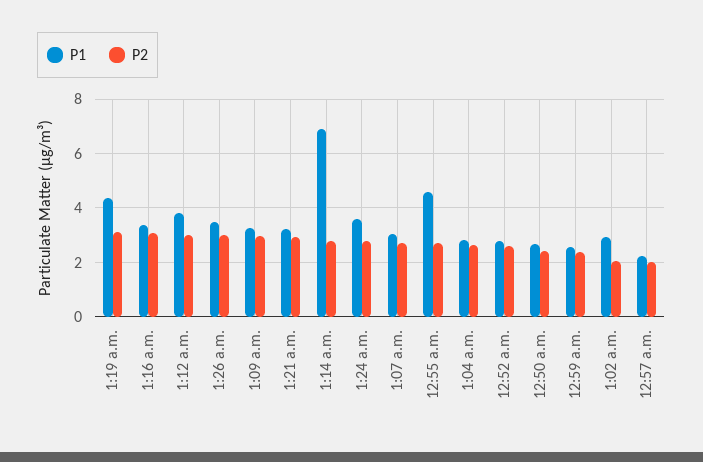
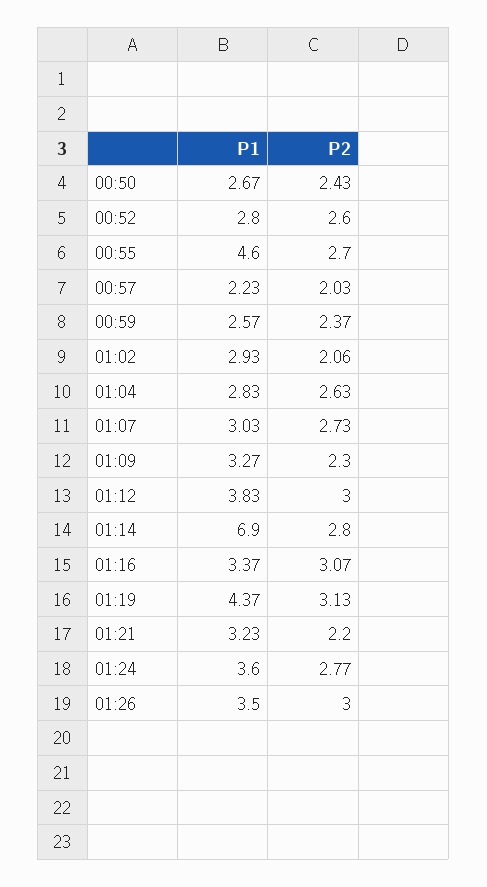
P2, 1:09 a.m.: 3 -> 2.3
P2, 1:21 a.m.: 3 -> 2.2

